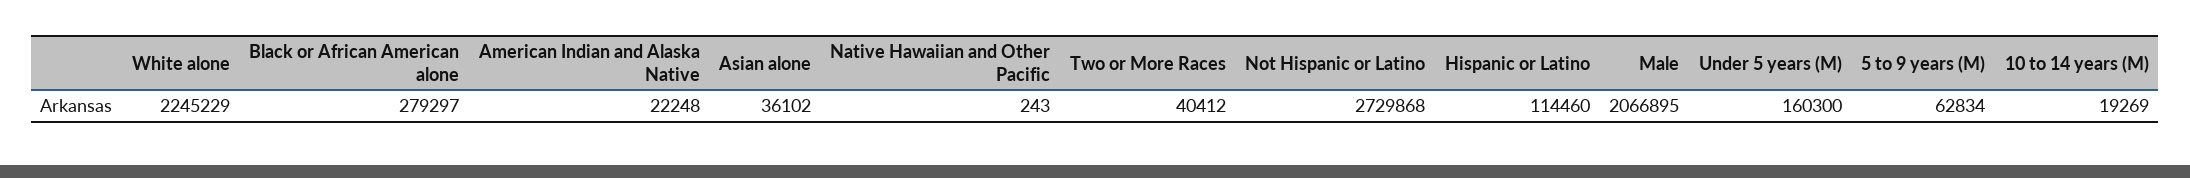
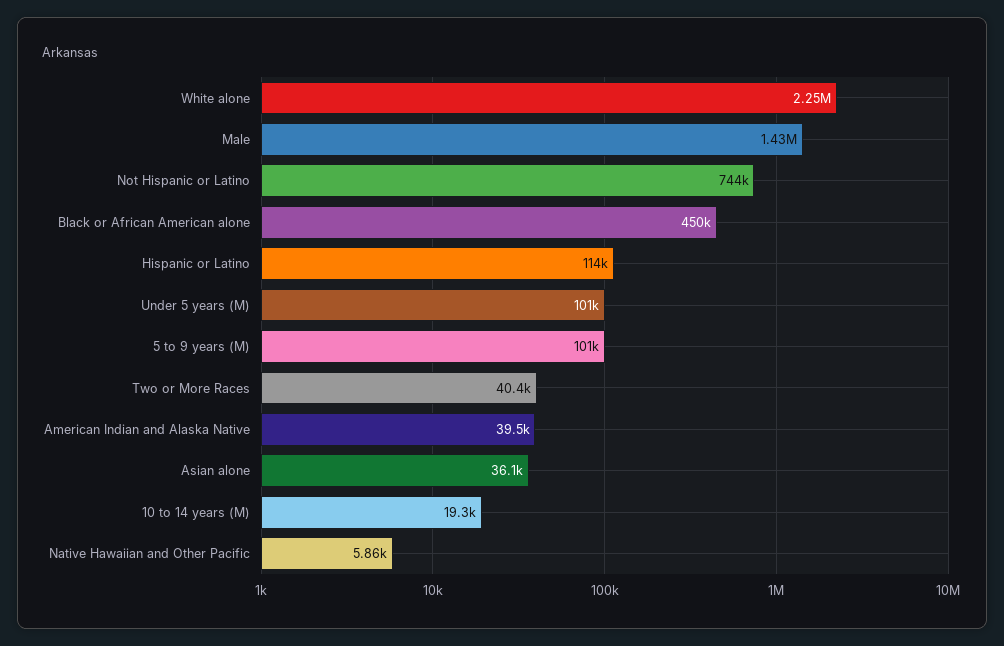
Black or African American alone: 279297 -> 450000
American Indian and Alaska Native: 22248 -> 39500
Native Hawaiian and Other Pacific: 243 -> 5860
Not Hispanic or Latino: 2729868 -> 744000
Male: 2066895 -> 1430000
Under 5 years (M): 160300 -> 101000
5 to 9 years (M): 62834 -> 101000

